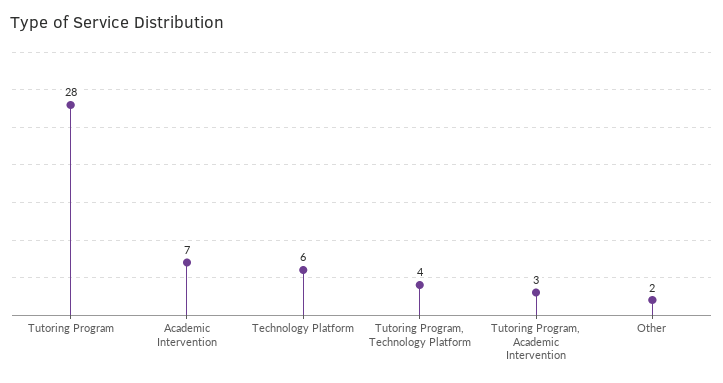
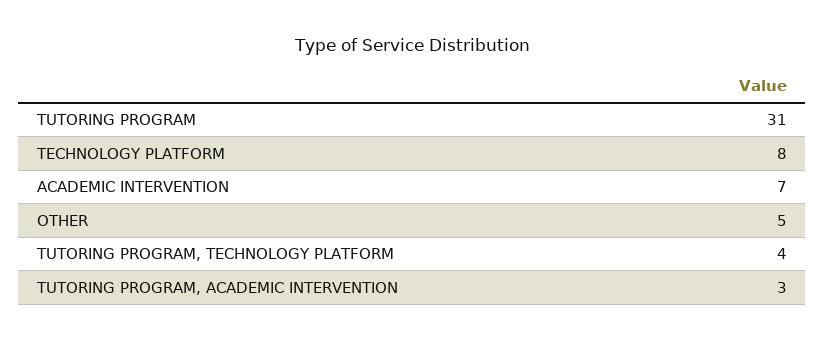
Tutoring Program: 28 -> 31
Technology Platform: 6 -> 8
Other: 2 -> 5

